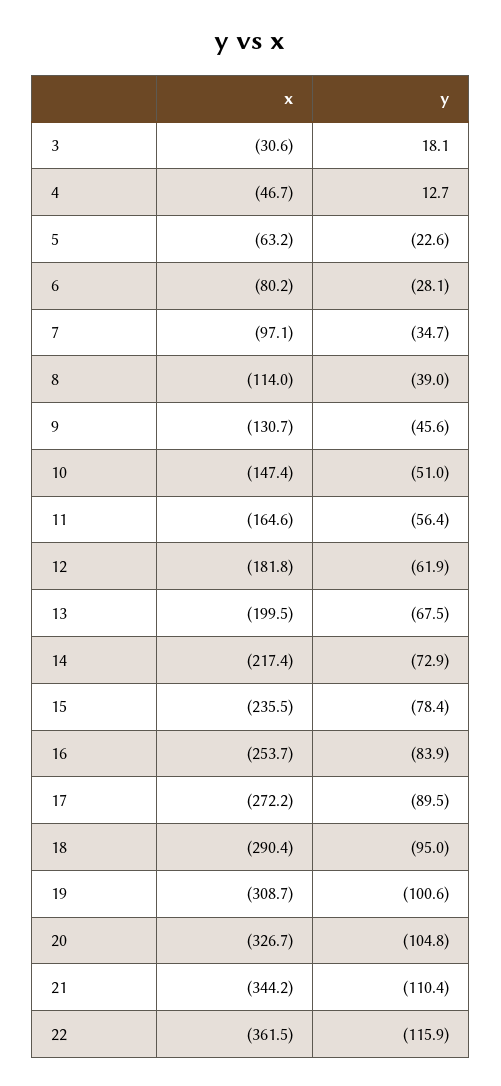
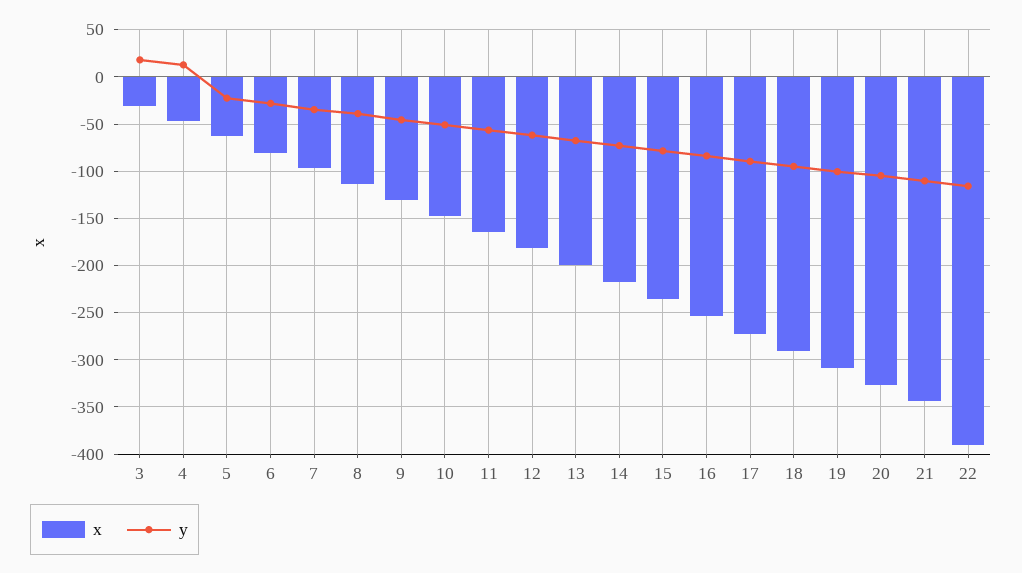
x, 22: -361.5 -> -390

